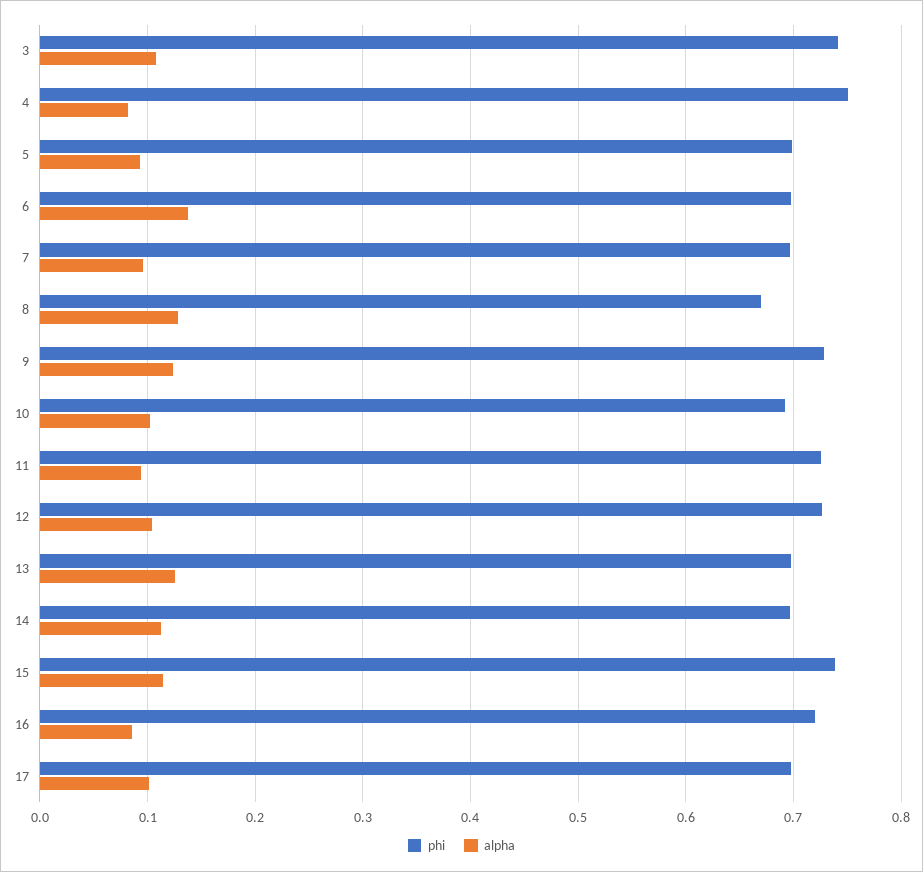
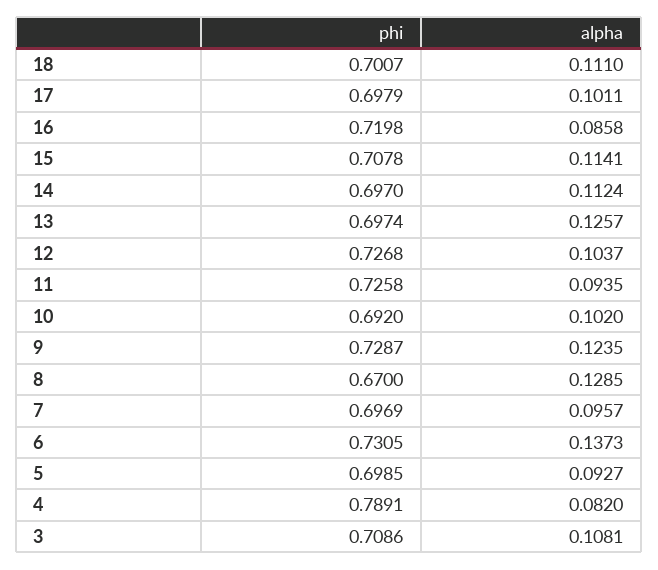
phi, 3: 0.74 -> 0.7086
phi, 4: 0.75 -> 0.7891
phi, 6: 0.7 -> 0.7305
phi, 15: 0.74 -> 0.7078
phi, 18: none -> 0.7007
alpha, 18: none -> 0.111

